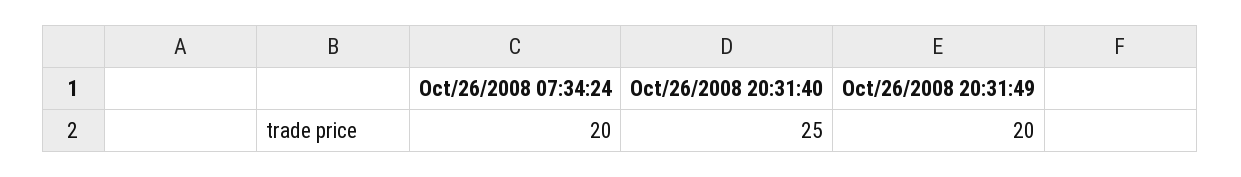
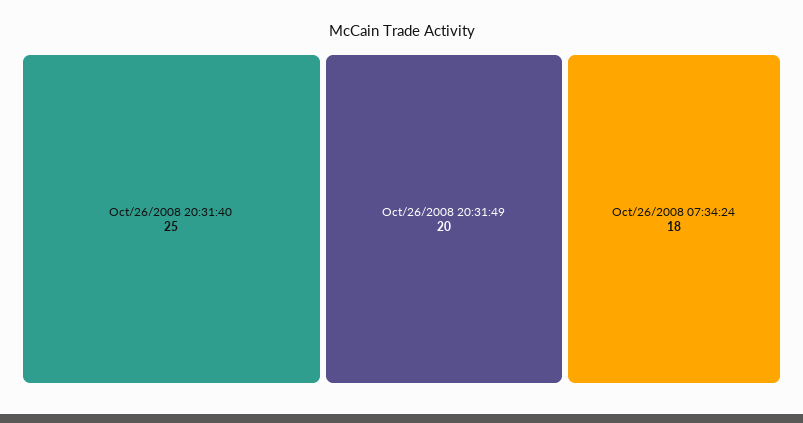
Oct/26/2008 07:34:24: 20 -> 18

